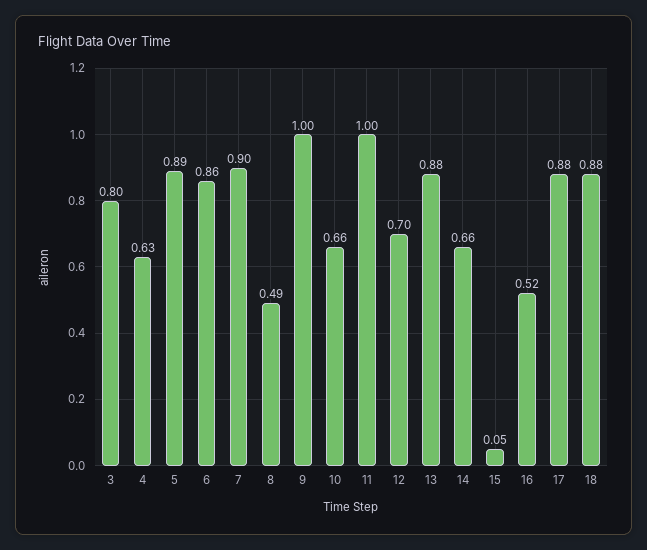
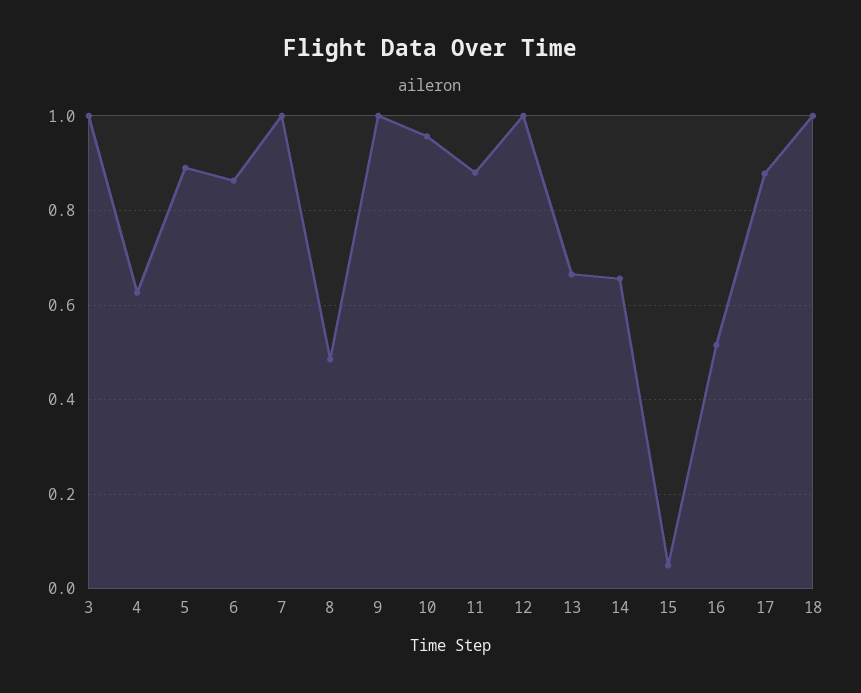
3: 0.8 -> 1
7: 0.9 -> 1
10: 0.66 -> 0.96
11: 1 -> 0.88
12: 0.7 -> 1
13: 0.88 -> 0.66
18: 0.88 -> 1

